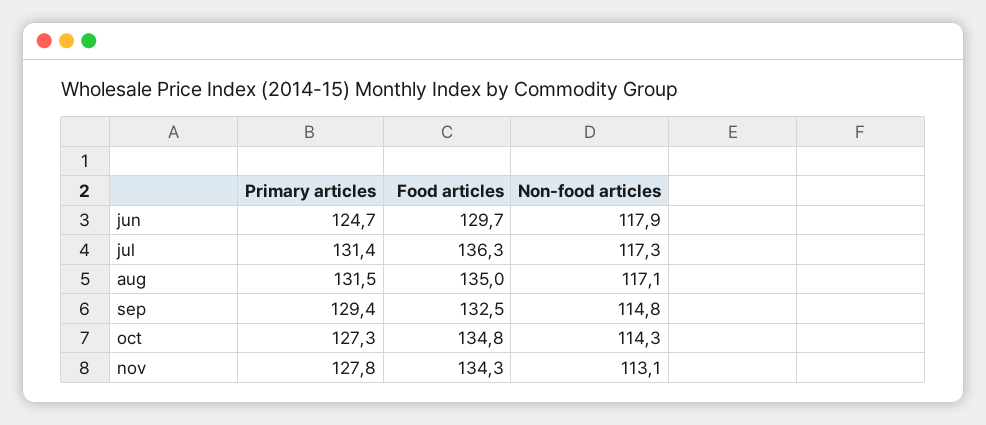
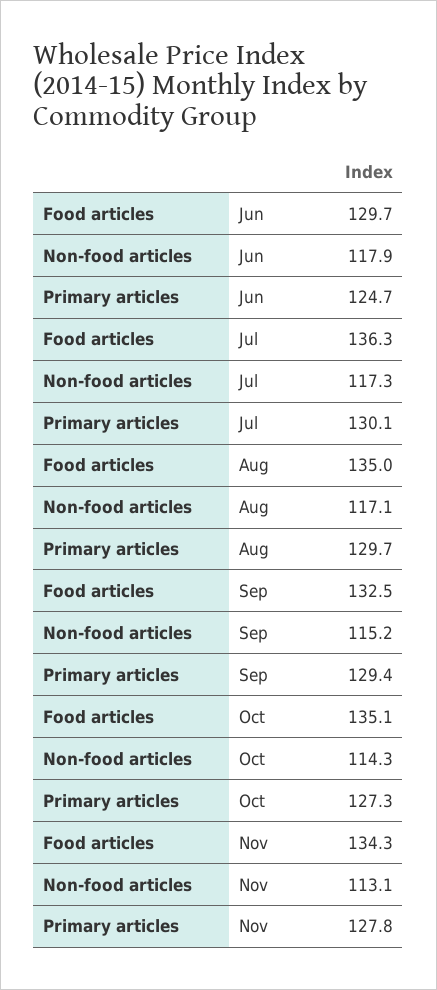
Primary articles, jul: 131.4 -> 130.1
Primary articles, aug: 131.5 -> 129.7
Non-food articles, sep: 114.8 -> 115.2
Food articles, oct: 134.8 -> 135.1

